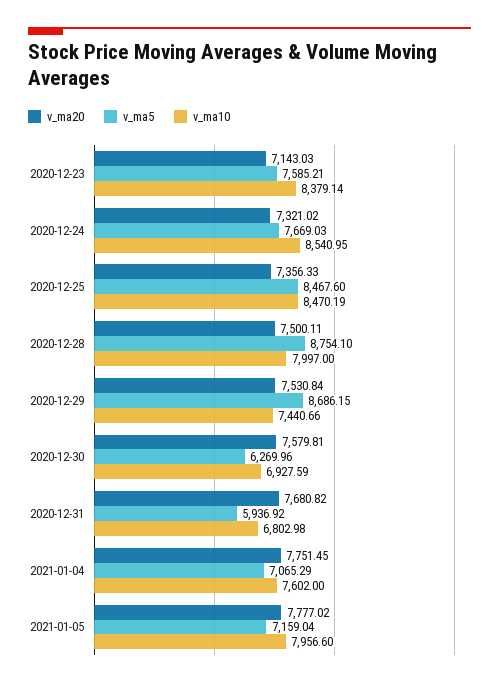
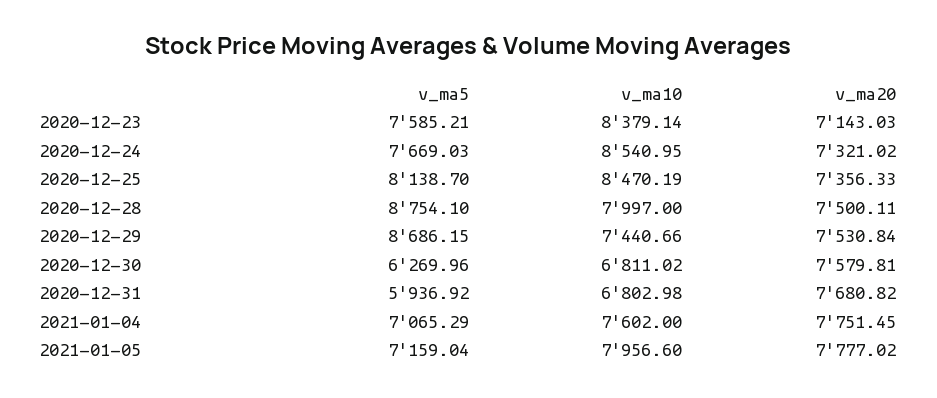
v_ma5, 2020-12-25: 8467.6 -> 8138.7
v_ma10, 2020-12-30: 6927.59 -> 6811.02

